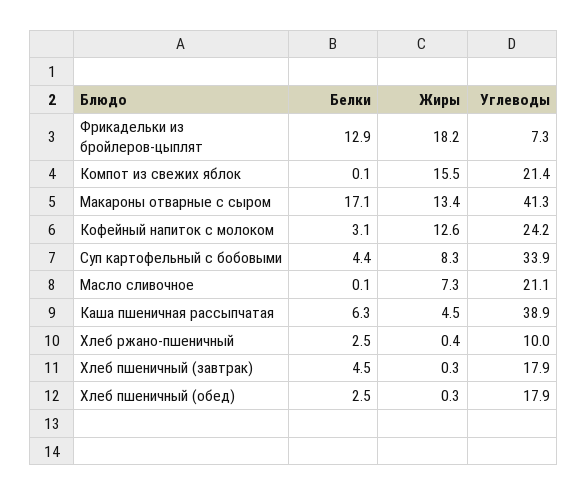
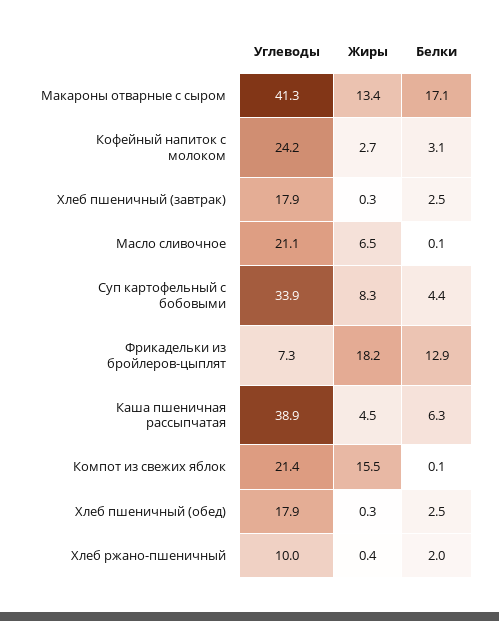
Жиры, Кофейный напиток с молоком: 12.6 -> 2.7
Жиры, Масло сливочное: 7.3 -> 6.5
Белки, Хлеб ржано-пшеничный: 2.5 -> 2
Белки, Хлеб пшеничный (завтрак): 4.5 -> 2.5

